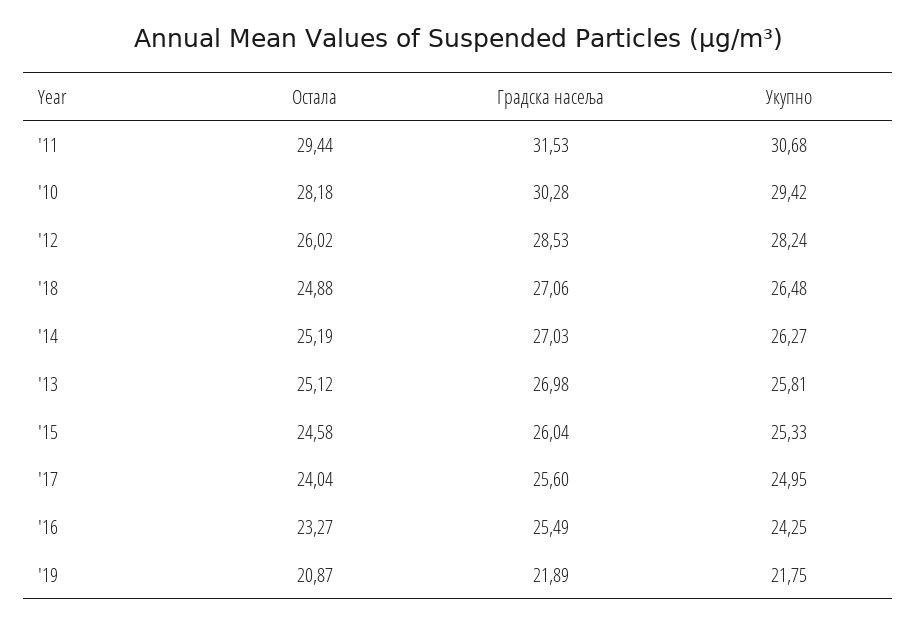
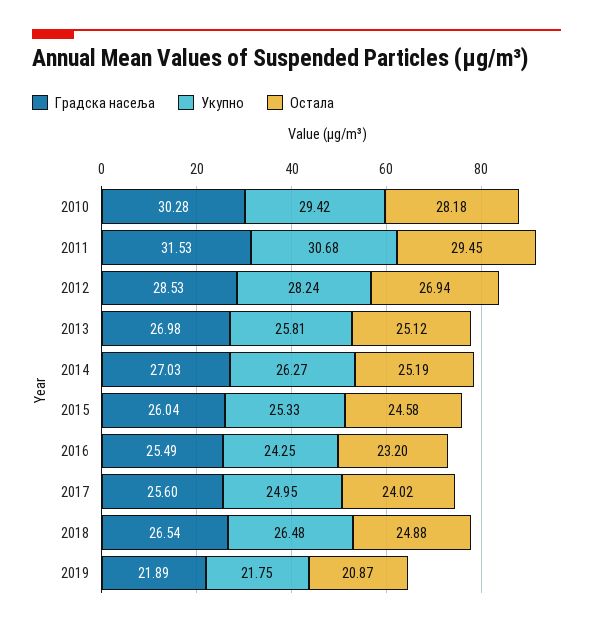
Остала, '11: 29.44 -> 29.45
Остала, '12: 26.02 -> 26.94
Градска насеља, '18: 27.06 -> 26.54
Остала, '17: 24.04 -> 24.02
Остала, '16: 23.27 -> 23.2

